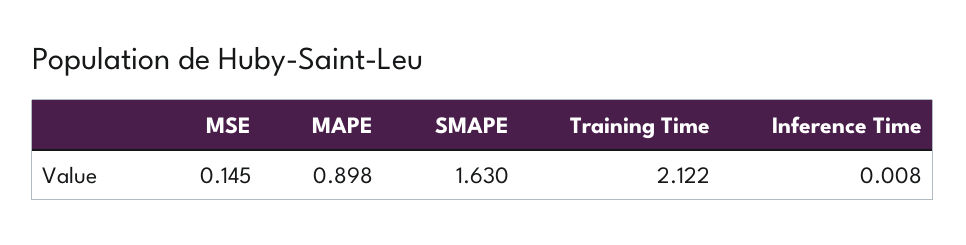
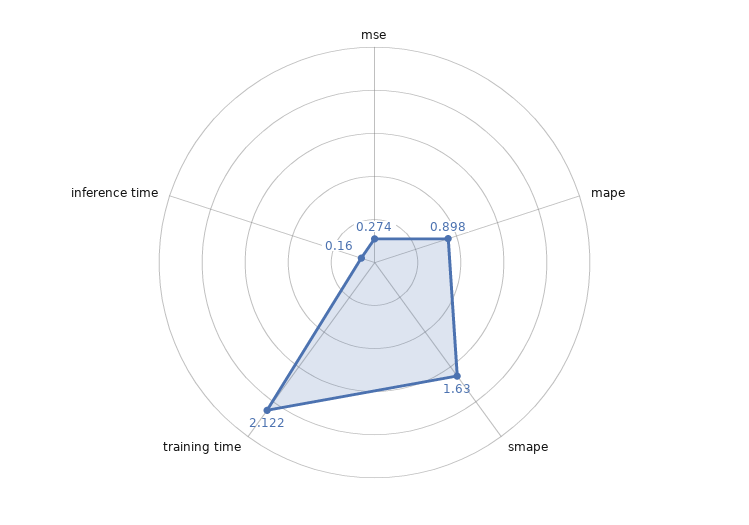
MSE: 0.145 -> 0.274
Inference Time: 0.008 -> 0.16

